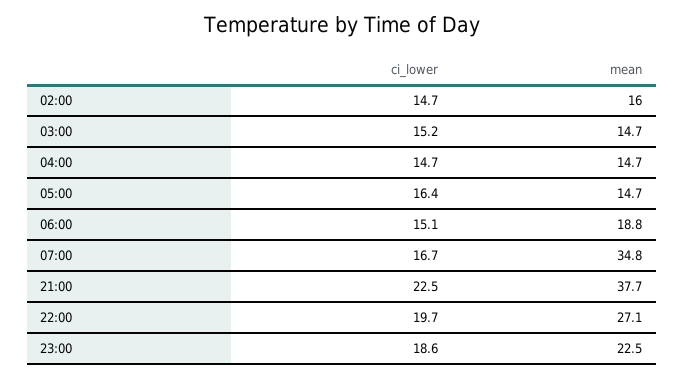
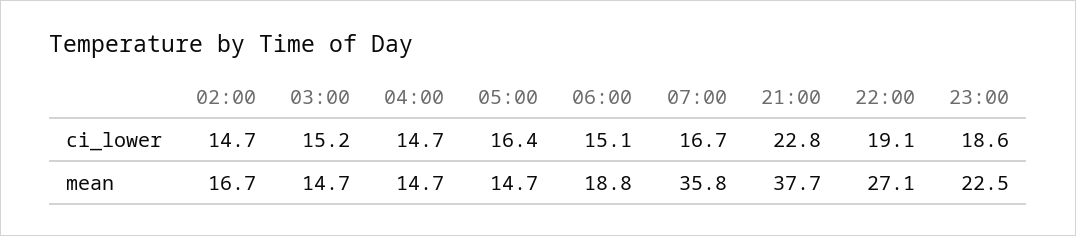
mean, 02:00: 16 -> 16.7
mean, 07:00: 34.8 -> 35.8
ci_lower, 21:00: 22.5 -> 22.8
ci_lower, 22:00: 19.7 -> 19.1

